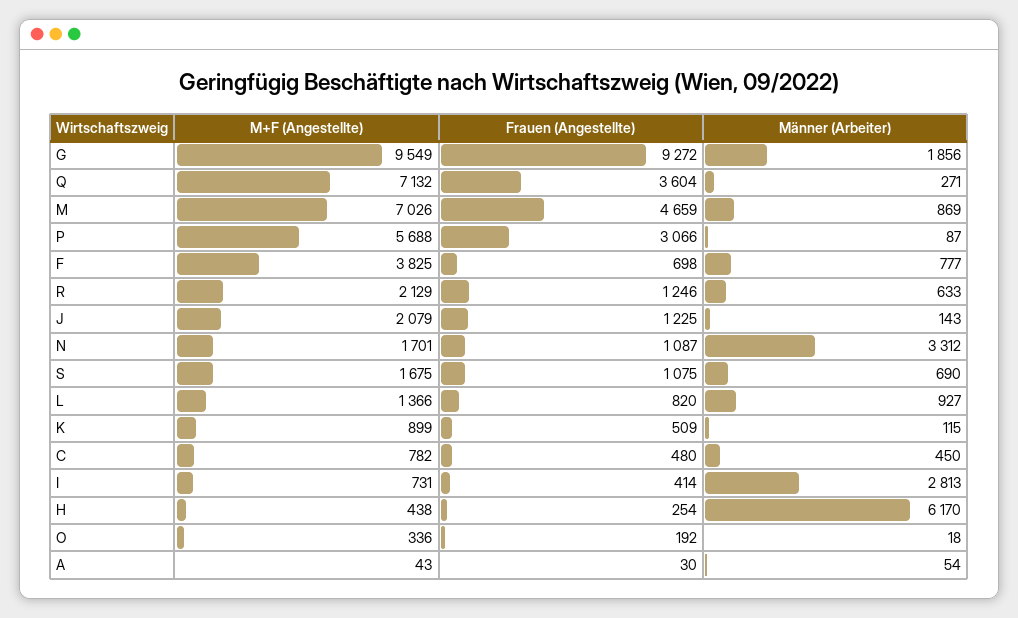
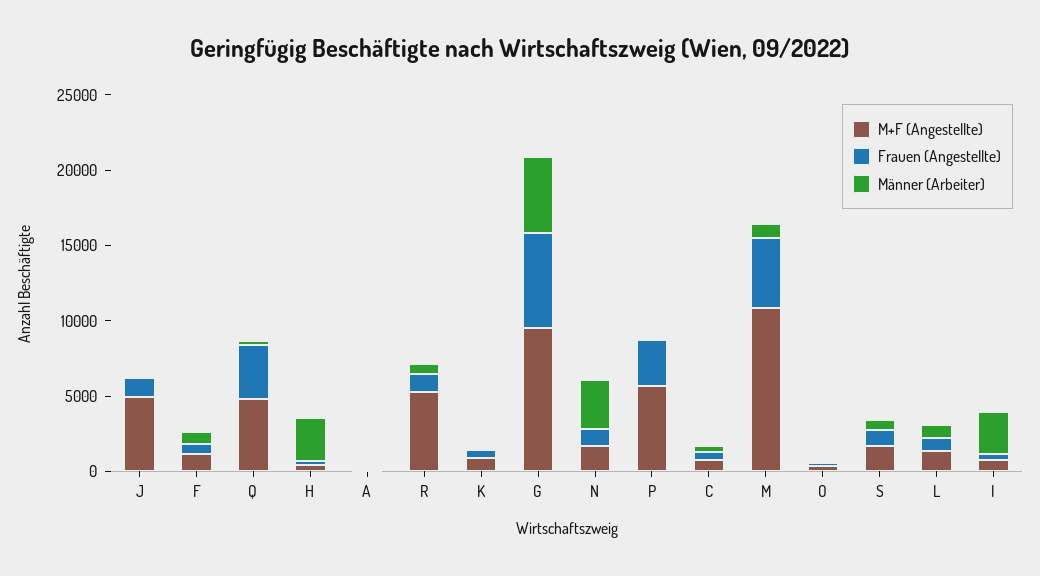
Frauen (Angestellte), G: 9272 -> 6000
Männer (Arbeiter), G: 1856 -> 5000
M+F (Angestellte), Q: 7132 -> 5000
M+F (Angestellte), M: 7026 -> 11000
M+F (Angestellte), F: 3825 -> 1000
M+F (Angestellte), R: 2129 -> 5000
M+F (Angestellte), J: 2079 -> 5000
Männer (Arbeiter), H: 6170 -> 3000

